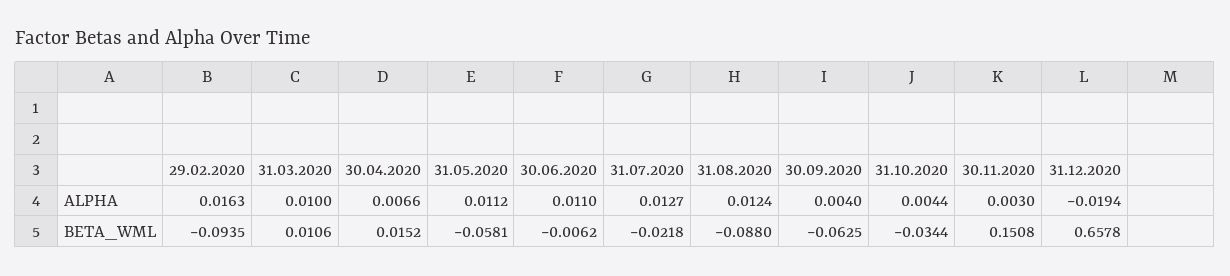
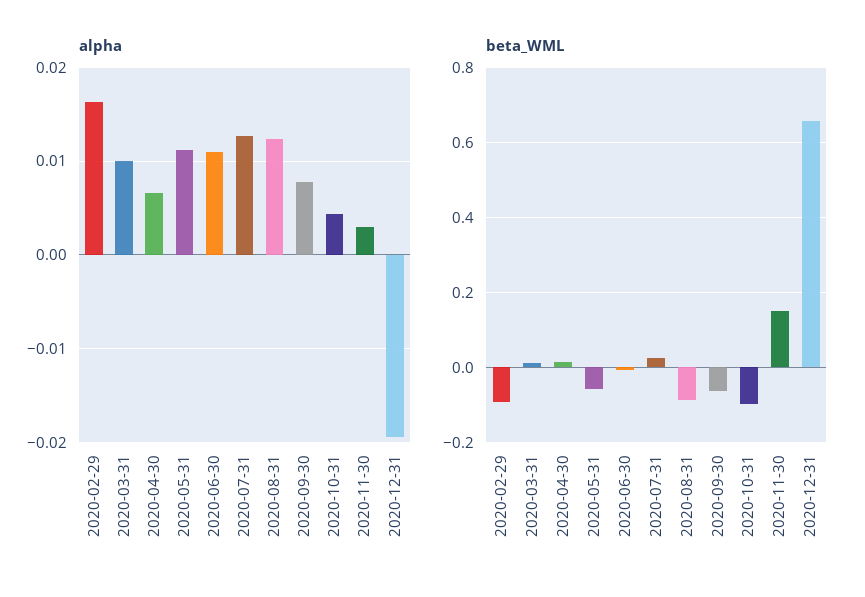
ALPHA, 30.09.2020: 0.004 -> 0.008
BETA_WML, 31.07.2020: -0.0218 -> 0.02
BETA_WML, 31.10.2020: -0.0344 -> -0.1

